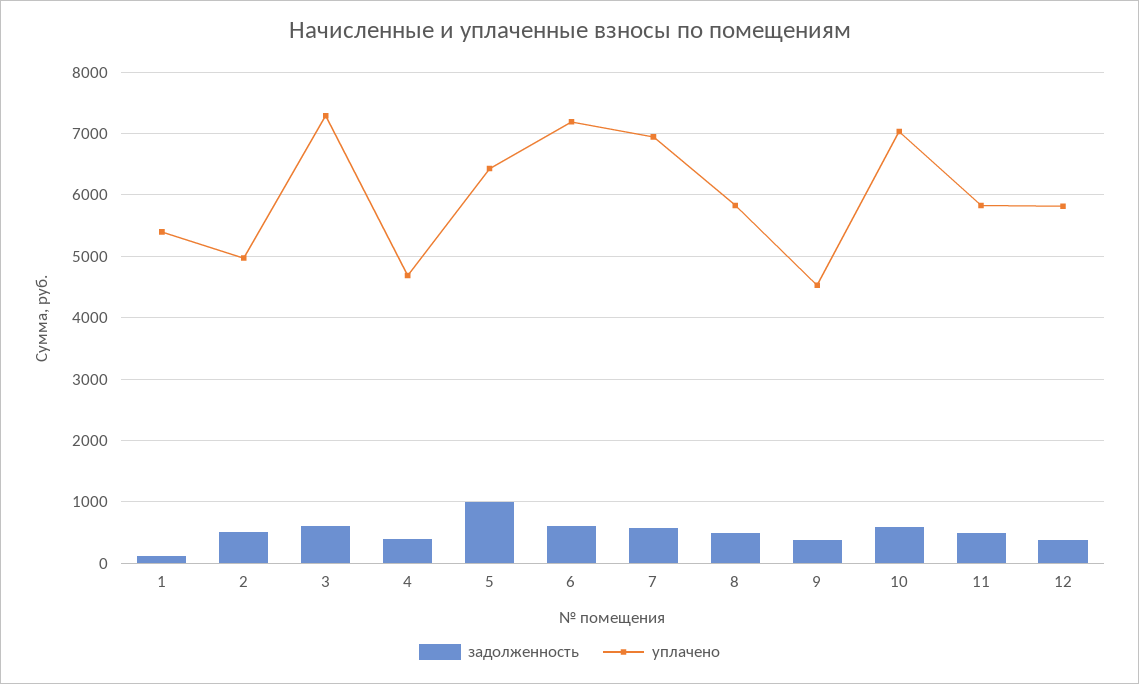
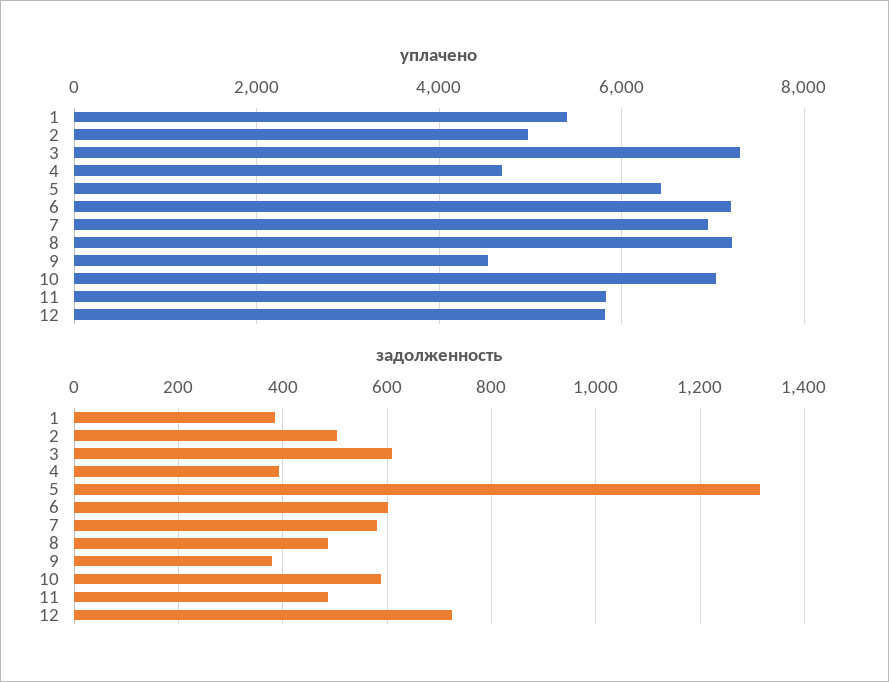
задолженность, 1: 100 -> 380
задолженность, 5: 1000 -> 1320
уплачено, 8: 5800 -> 7200
задолженность, 12: 400 -> 720

